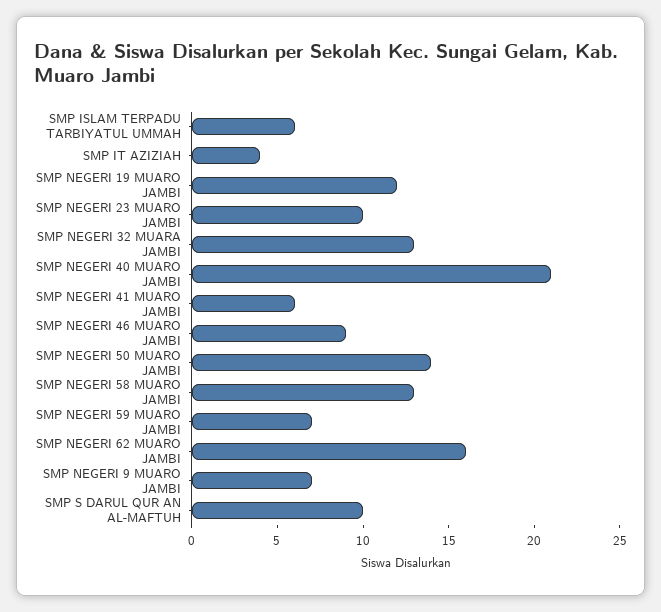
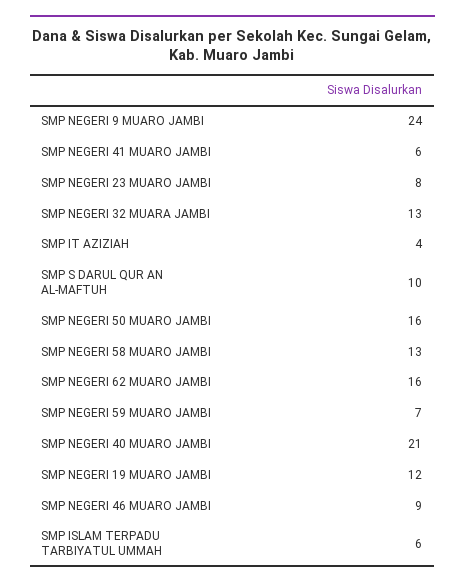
SMP NEGERI 23 MUARO JAMBI: 10 -> 8
SMP NEGERI 50 MUARO JAMBI: 14 -> 16
SMP NEGERI 9 MUARO JAMBI: 7 -> 24

